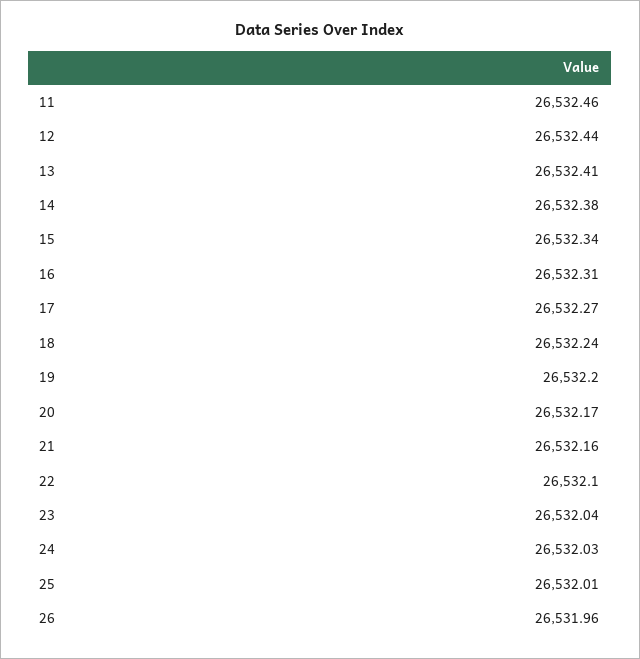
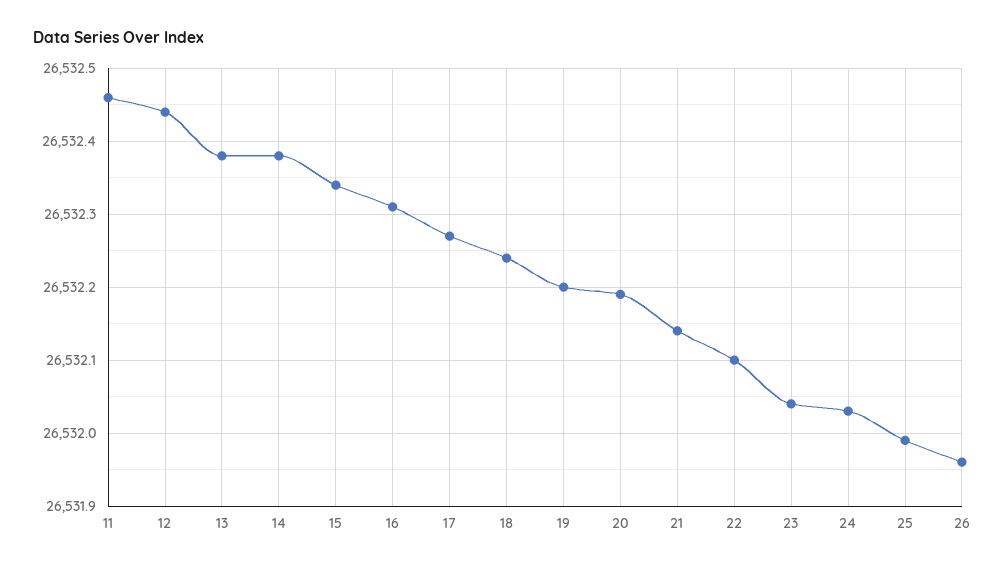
13: 26532.41 -> 26532.38
20: 26532.17 -> 26532.19
21: 26532.16 -> 26532.14
25: 26532.01 -> 26531.99

